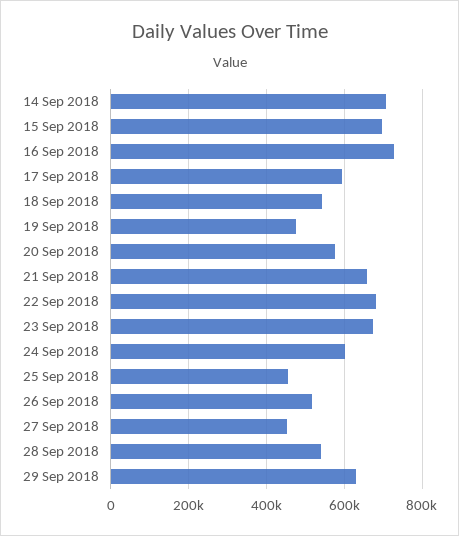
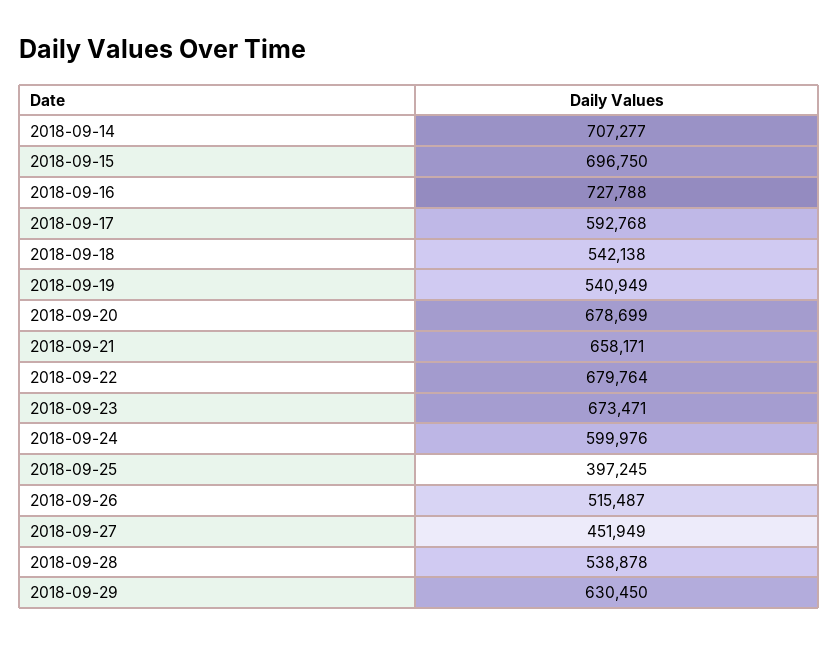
19 Sep 2018: 480000 -> 540949
20 Sep 2018: 580000 -> 678699
25 Sep 2018: 460000 -> 397245

